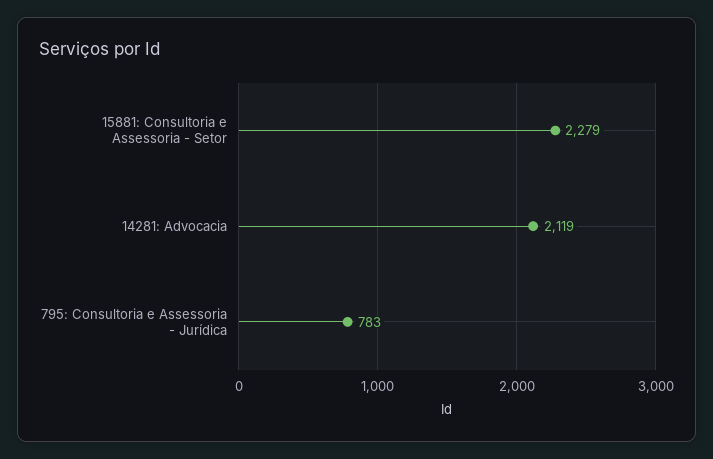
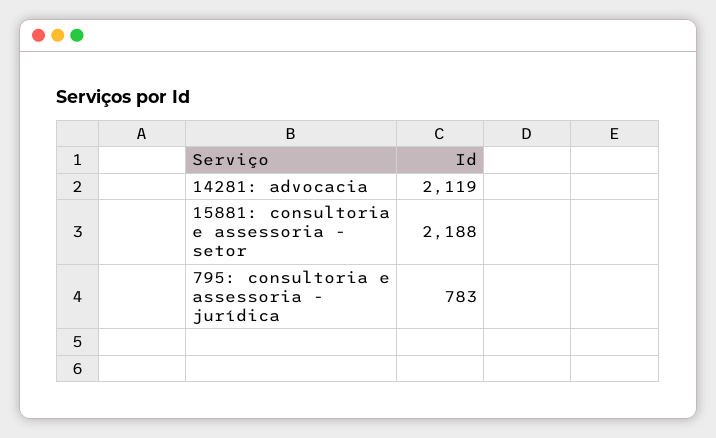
15881: Consultoria e Assessoria - Setor: 2279 -> 2188

